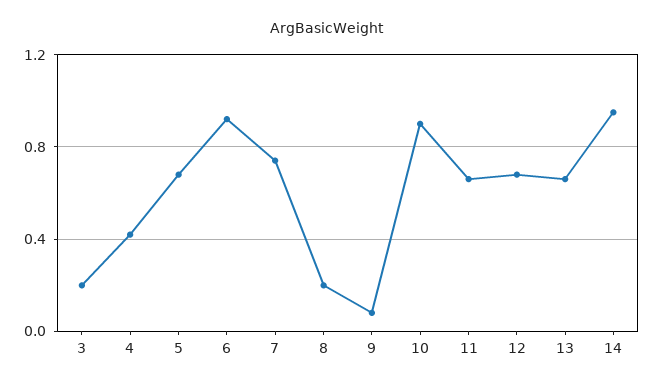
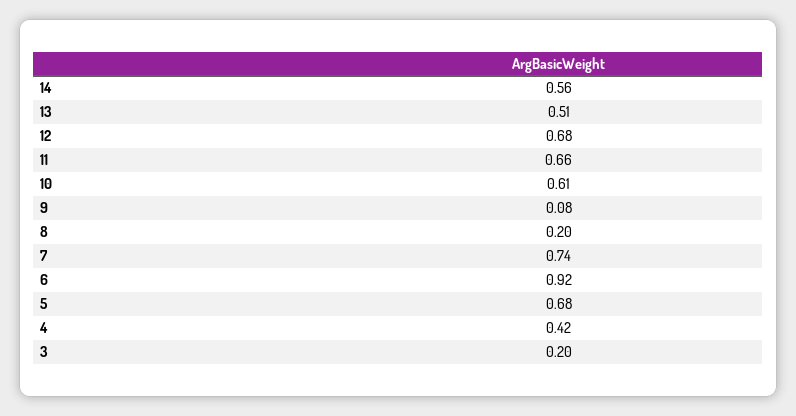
10: 0.9 -> 0.61
13: 0.65 -> 0.51
14: 0.95 -> 0.56

